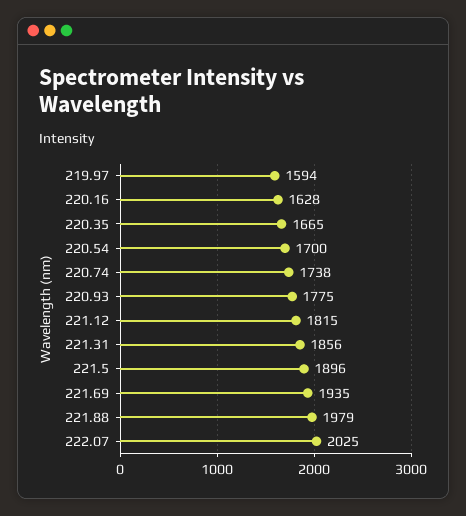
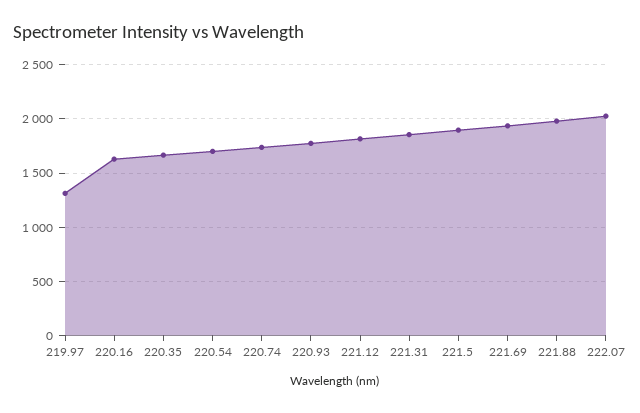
219.97: 1594 -> 1300

